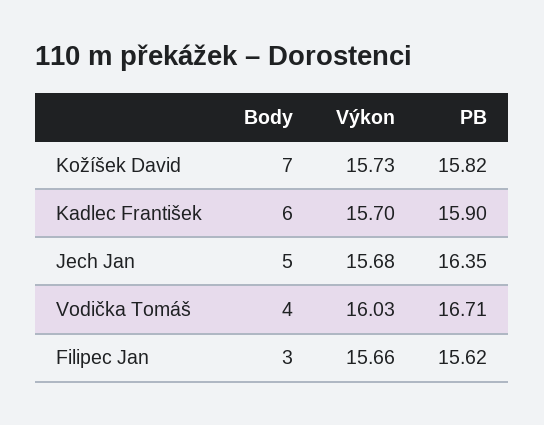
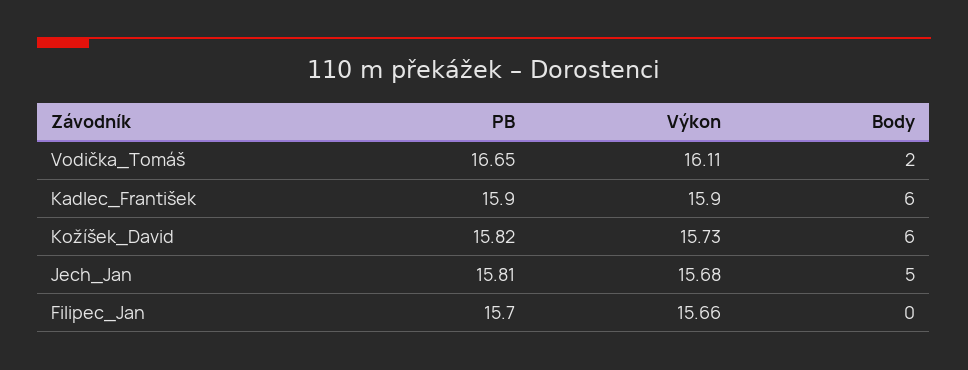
Body, Kožíšek David: 7 -> 6
Výkon, Kadlec František: 15.7 -> 15.9
PB, Jech Jan: 16.35 -> 15.81
Body, Vodička Tomáš: 4 -> 2
Výkon, Vodička Tomáš: 16.03 -> 16.11
PB, Vodička Tomáš: 16.71 -> 16.65
Body, Filipec Jan: 3 -> 0
PB, Filipec Jan: 15.62 -> 15.7

